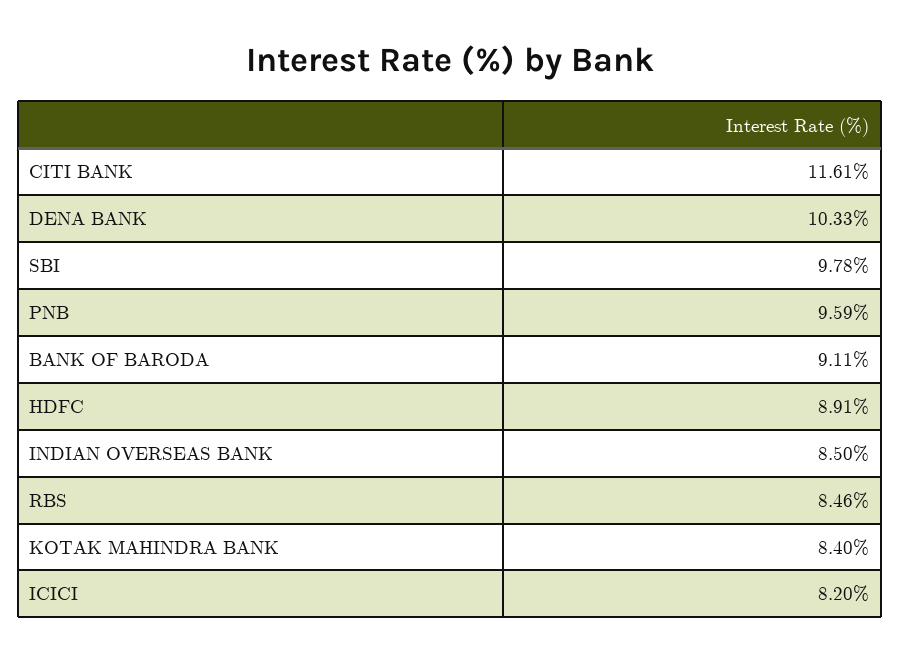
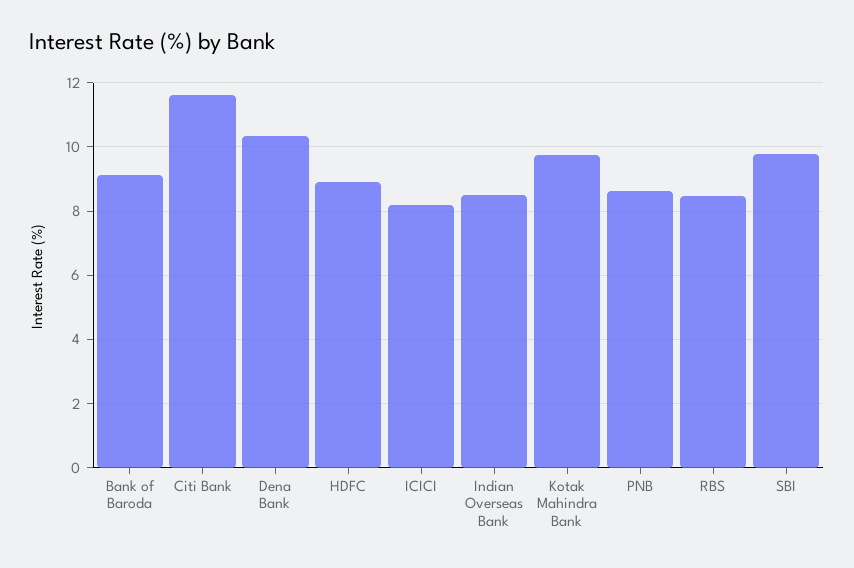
PNB: 9.59 -> 8.6
KOTAK MAHINDRA BANK: 8.4 -> 9.8

